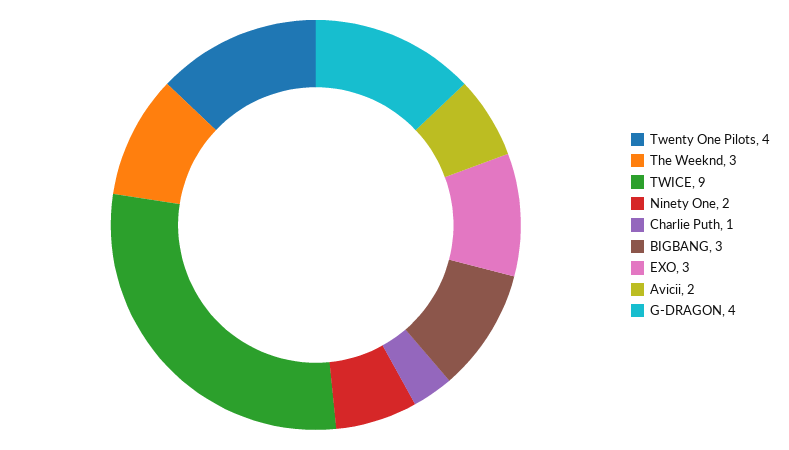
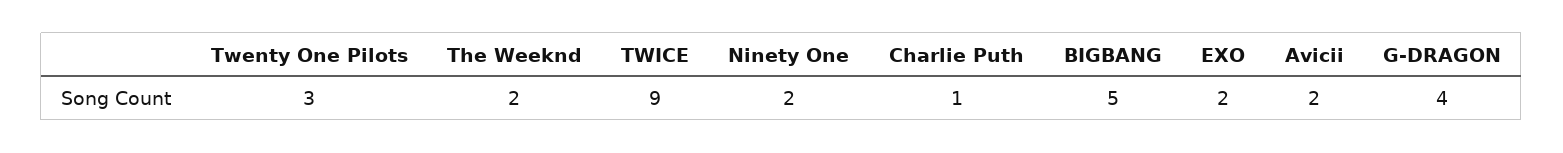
Twenty One Pilots: 4 -> 3
The Weeknd: 3 -> 2
BIGBANG: 3 -> 5
EXO: 3 -> 2

